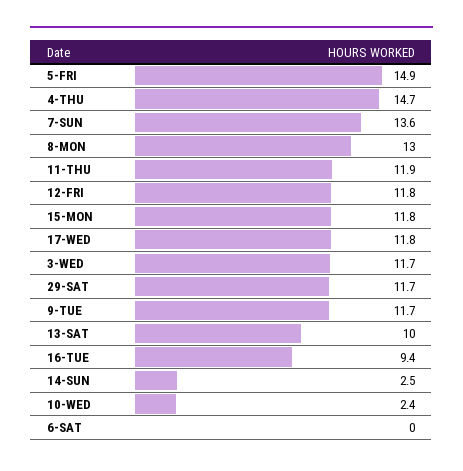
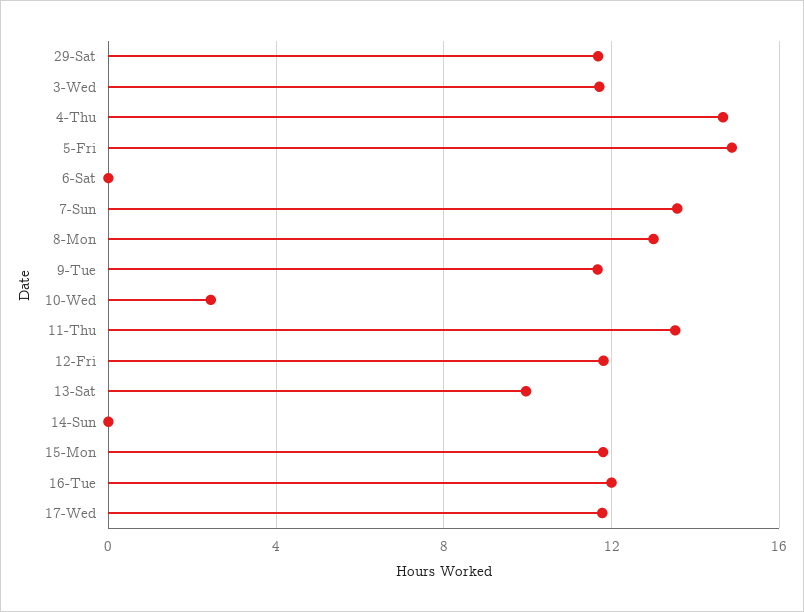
11-THU: 11.9 -> 13.5
16-TUE: 9.4 -> 12
14-SUN: 2.5 -> 0

